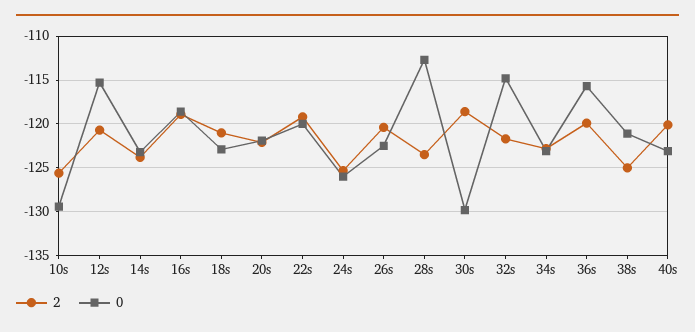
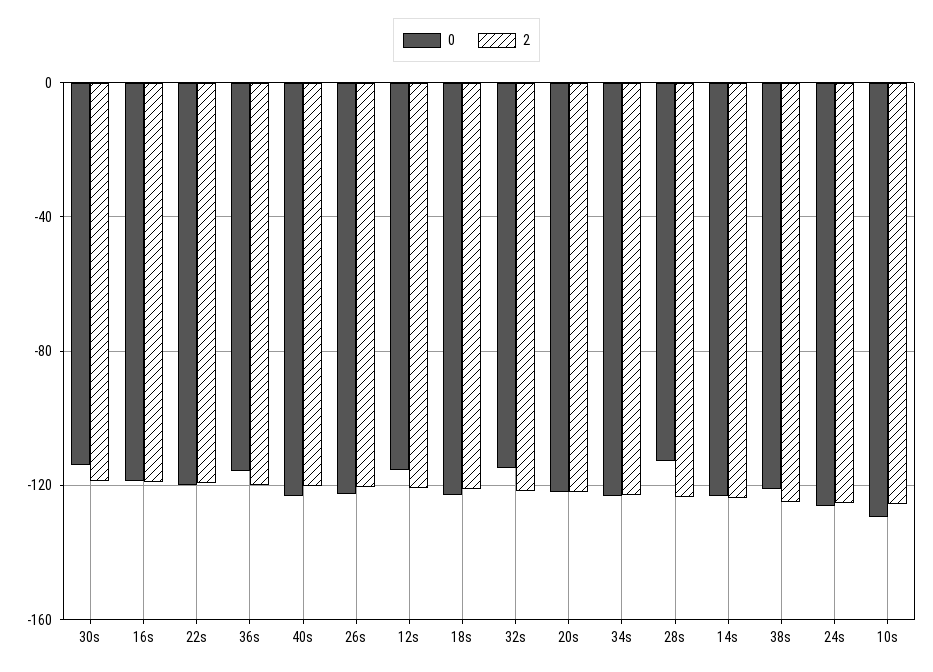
0, 30s: -130 -> -115

